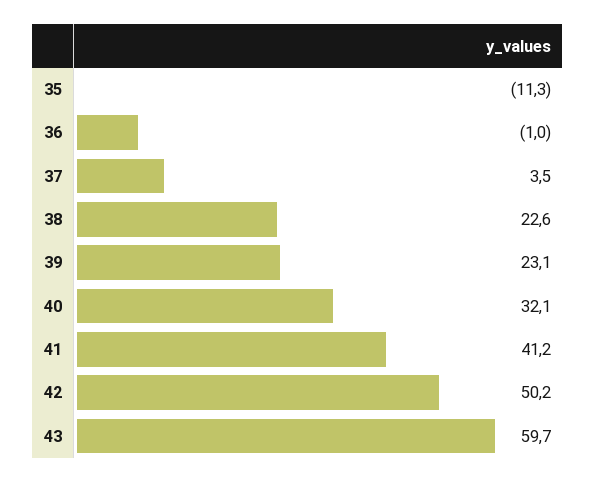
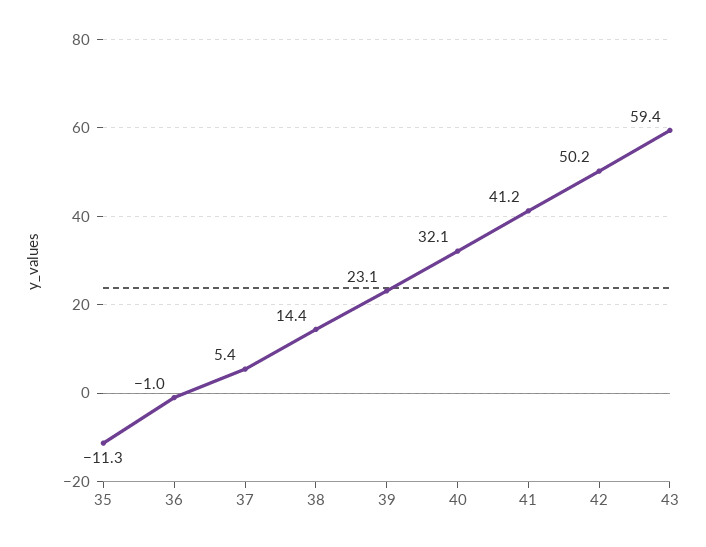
37: 3.5 -> 5.4
38: 22.6 -> 14.4
43: 59.7 -> 59.4

